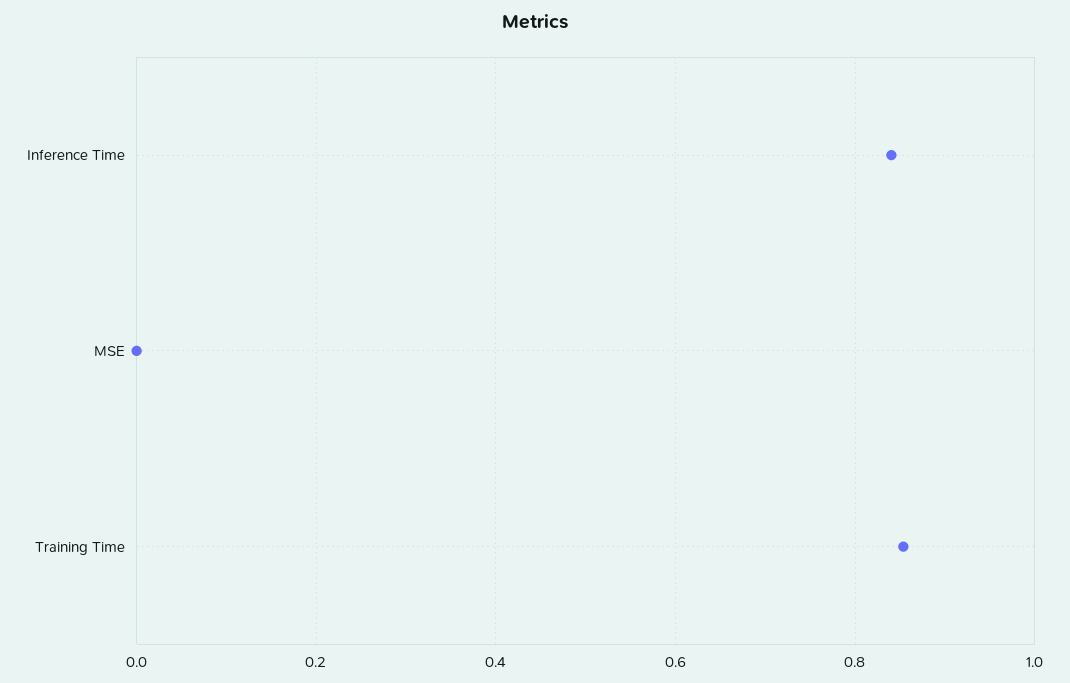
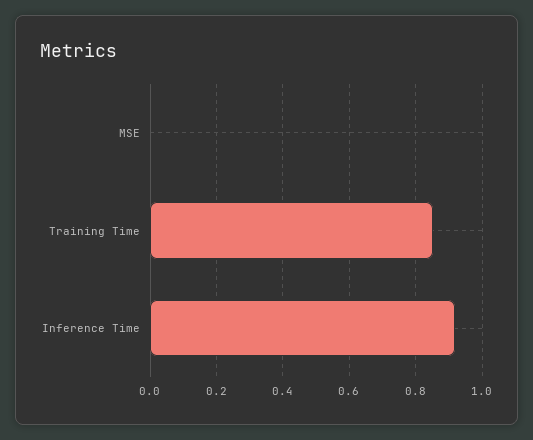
Inference Time: 0.84 -> 0.92

